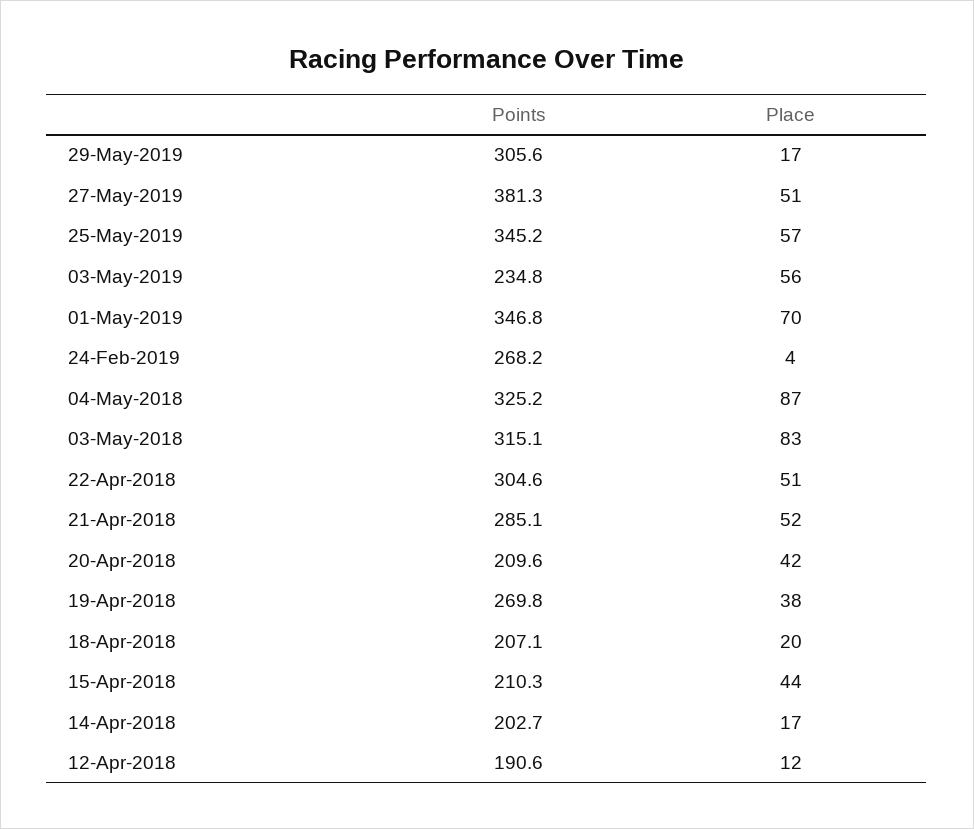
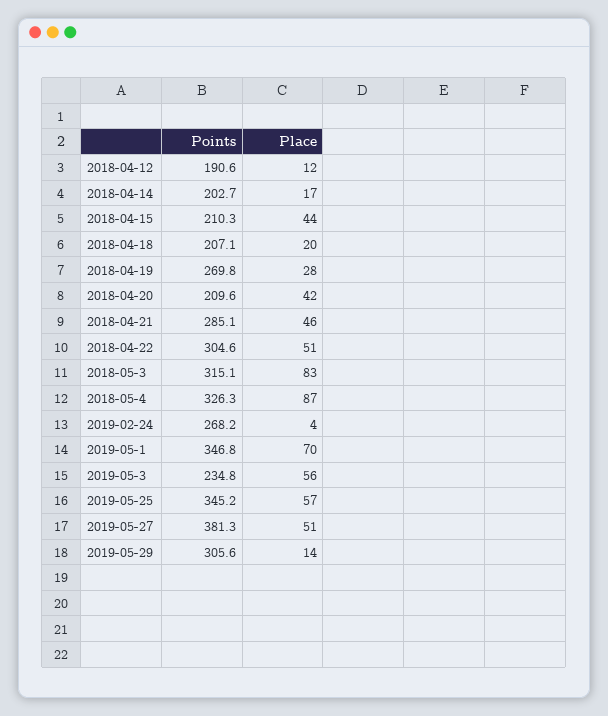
Place, 29-May-2019: 17 -> 14
Points, 04-May-2018: 325.2 -> 326.3
Place, 21-Apr-2018: 52 -> 46
Place, 19-Apr-2018: 38 -> 28

